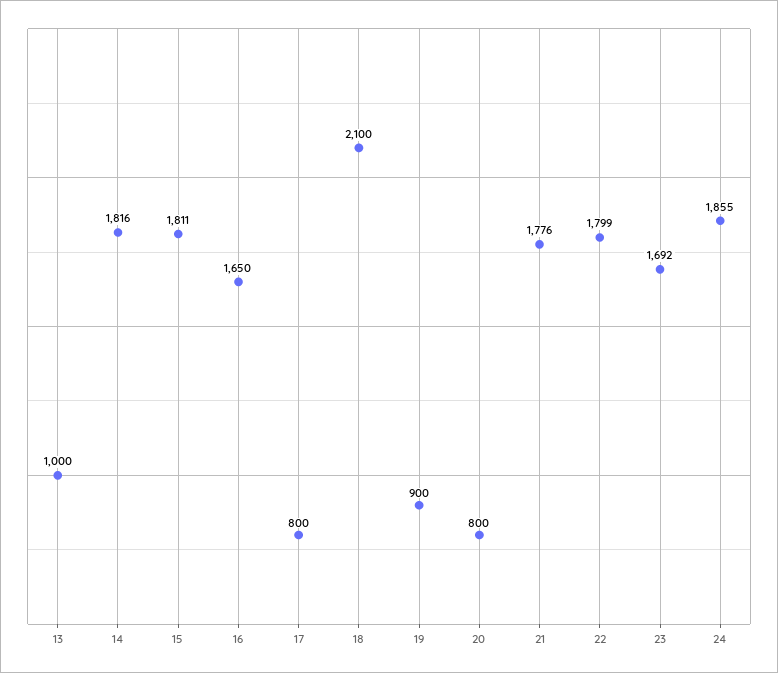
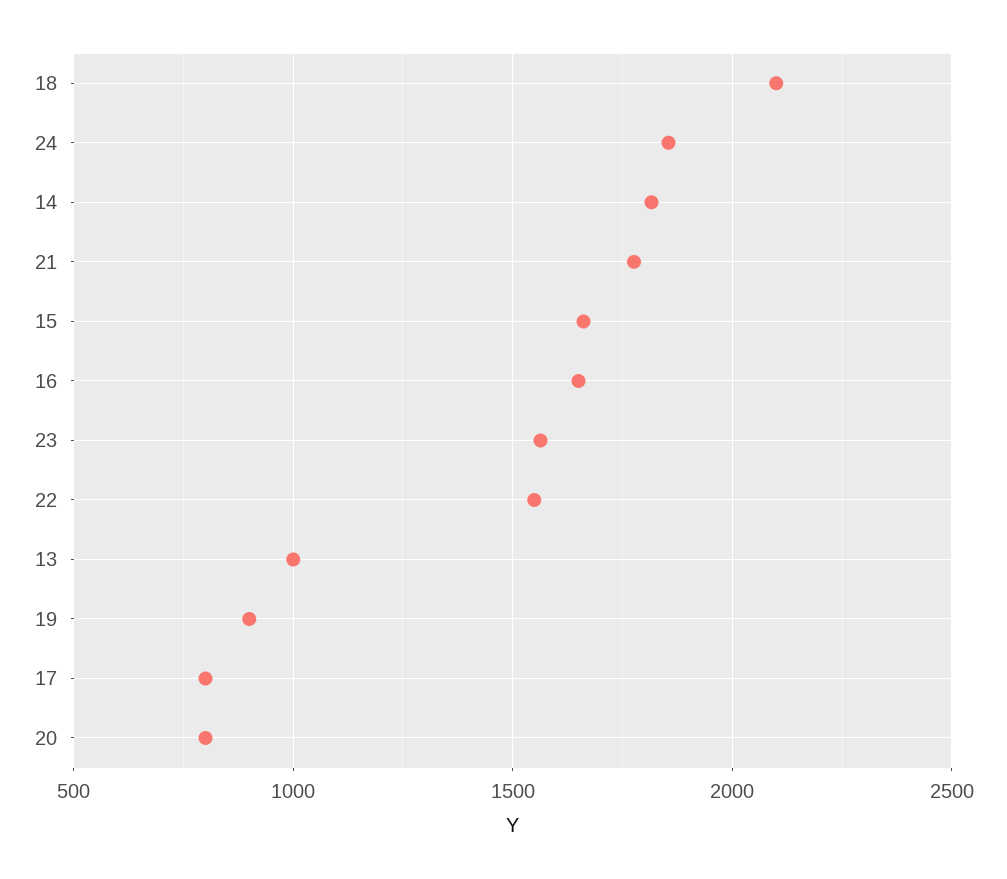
15: 1811 -> 1650
22: 1799 -> 1550
23: 1692 -> 1550

